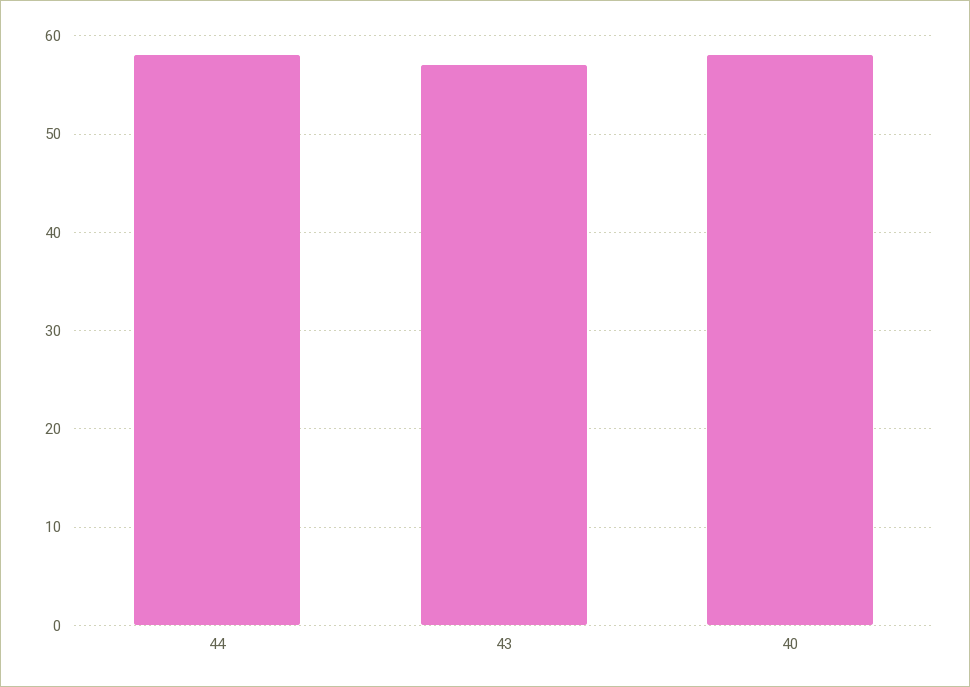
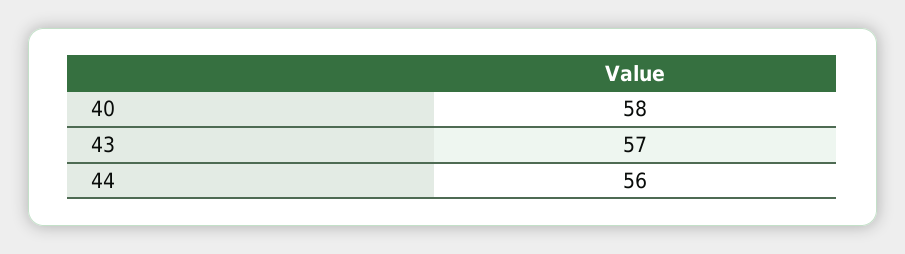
44: 58 -> 56

